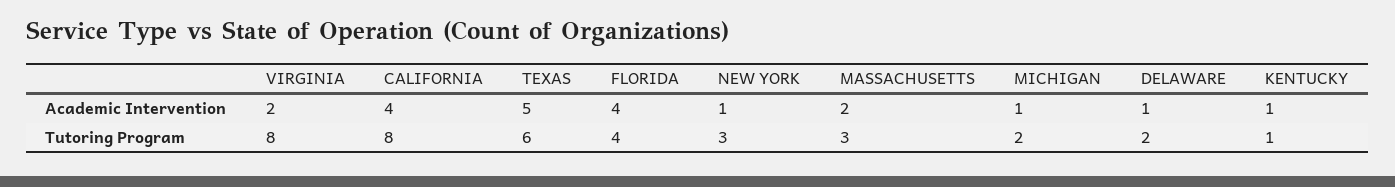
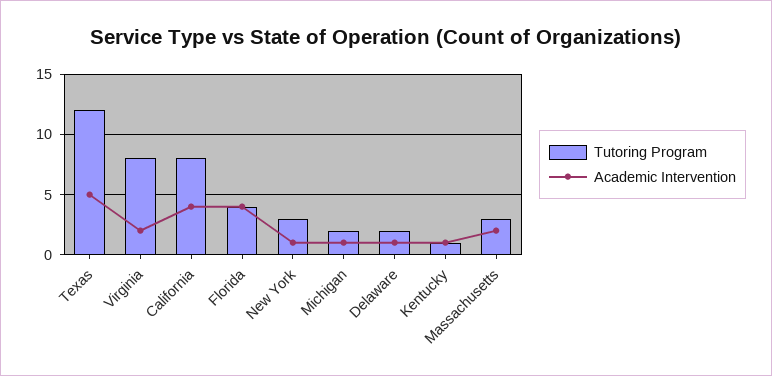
Tutoring Program, TEXAS: 6 -> 12

